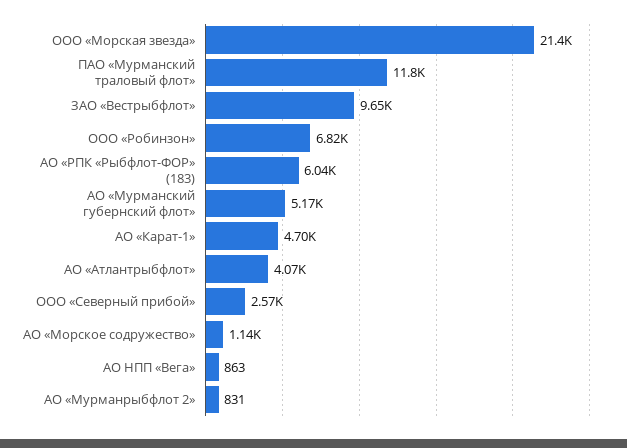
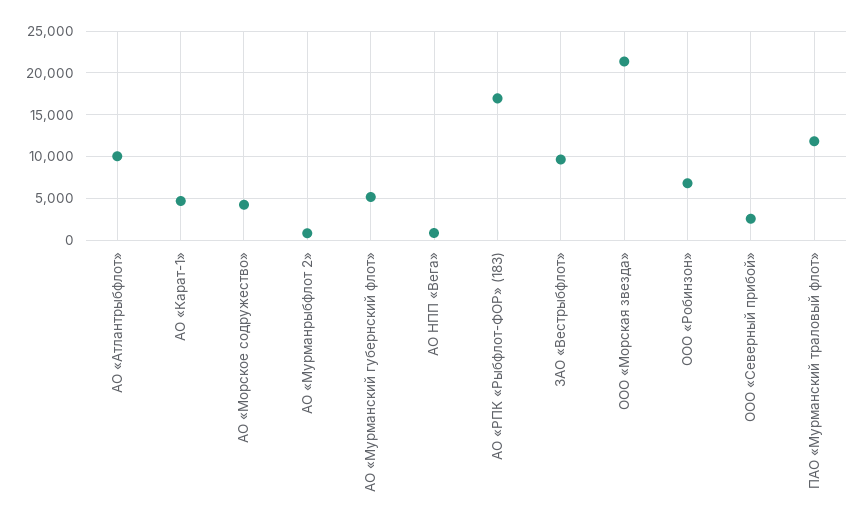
АО «РПК «Рыбфлот-ФОР» (183): 6040 -> 17000
АО «Атлантрыбфлот»: 4070 -> 10000
АО «Морское содружество»: 1140 -> 4000

